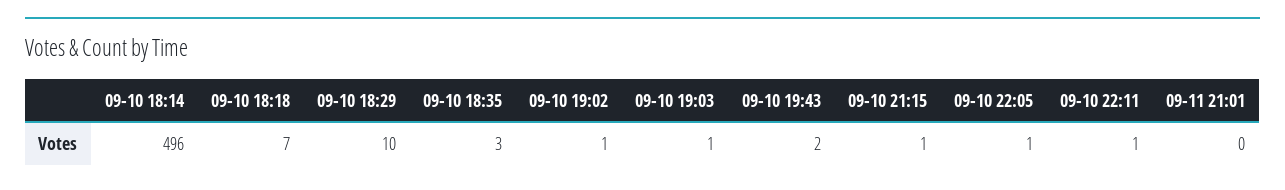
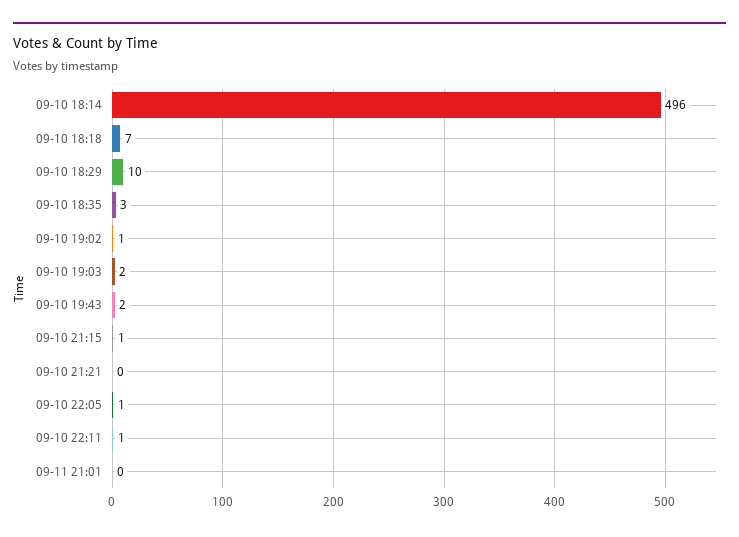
09-10 19:03: 1 -> 2
09-10 21:21: none -> 0

